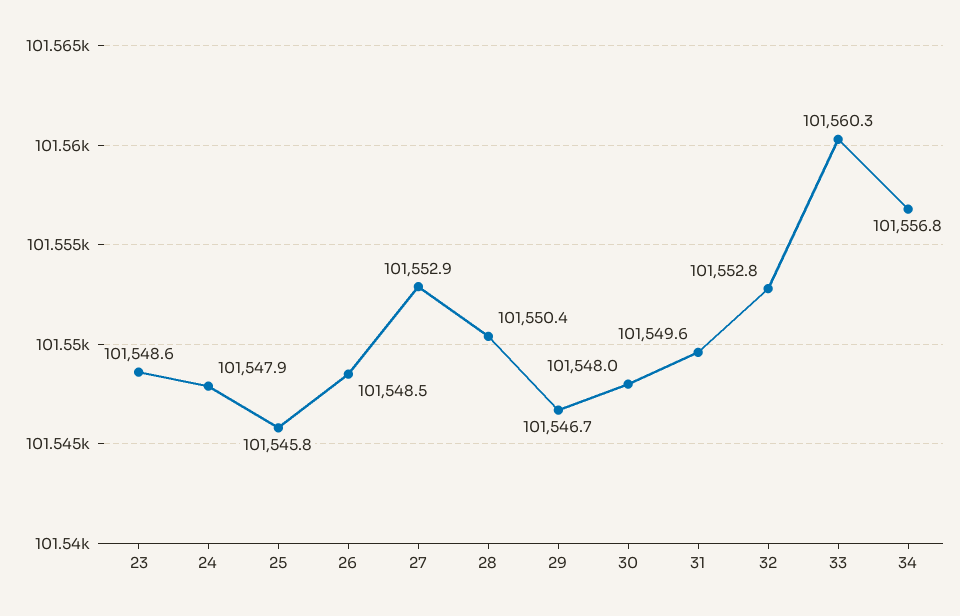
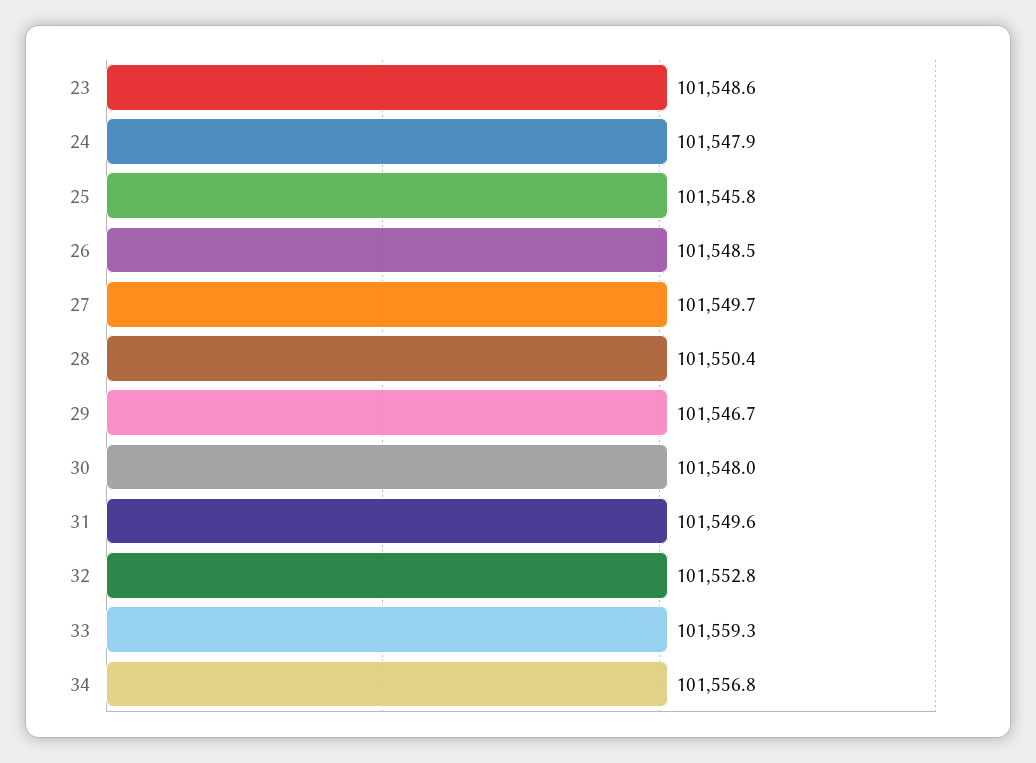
27: 101552.9 -> 101549.7
33: 101560.3 -> 101559.3

